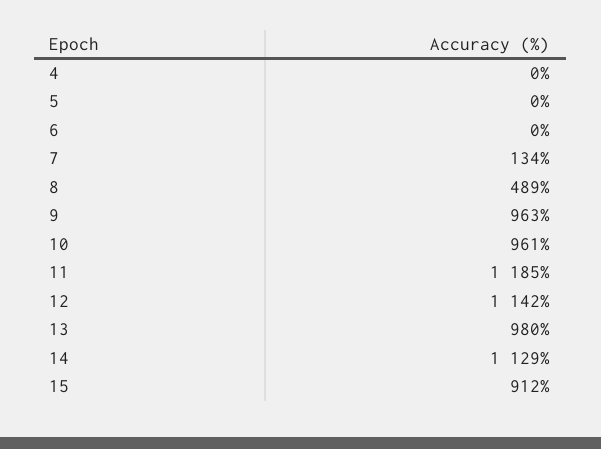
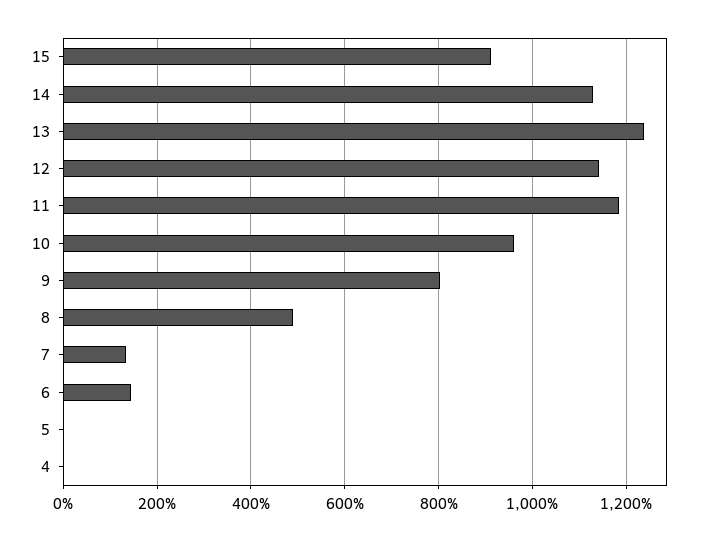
6: 0 -> 140
9: 963 -> 800
13: 980 -> 1240

